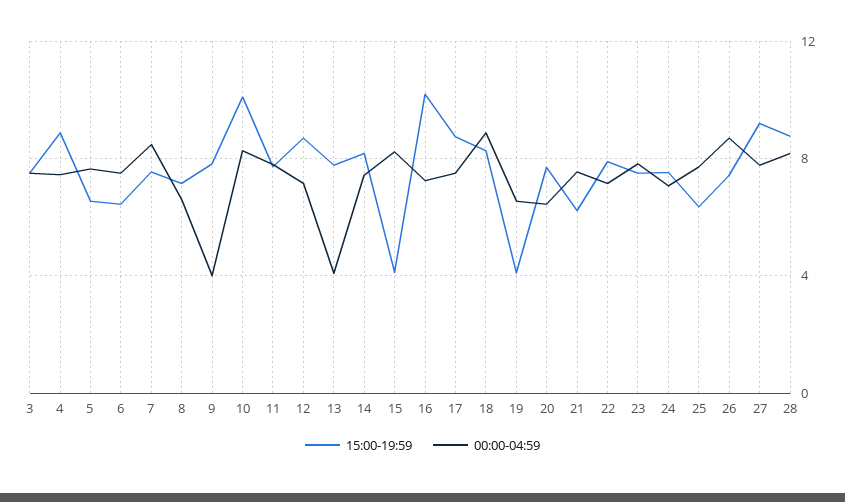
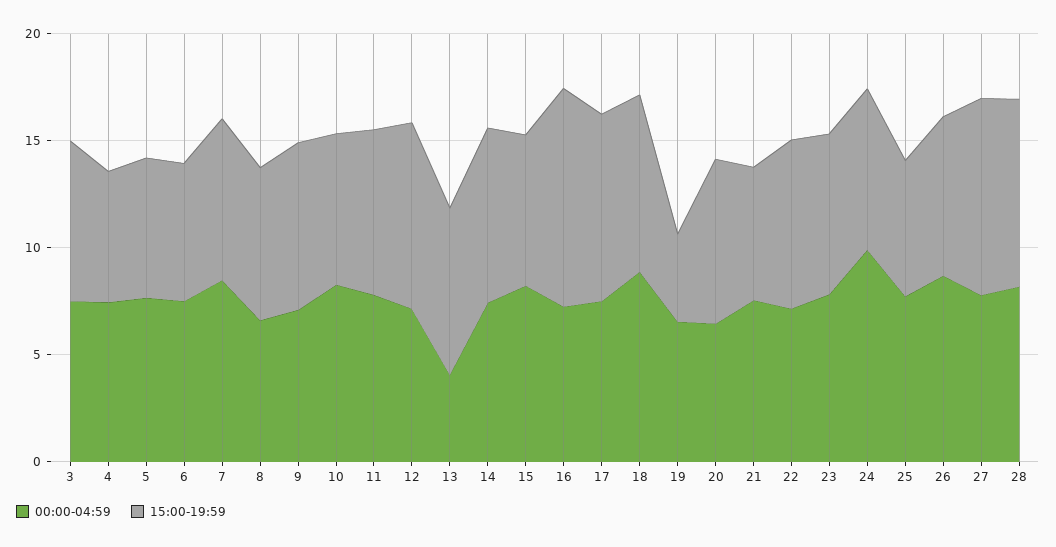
15:00-19:59, 4: 9 -> 6
00:00-04:59, 9: 4 -> 7
15:00-19:59, 10: 10 -> 7
15:00-19:59, 15: 4 -> 7
00:00-04:59, 24: 7 -> 10

